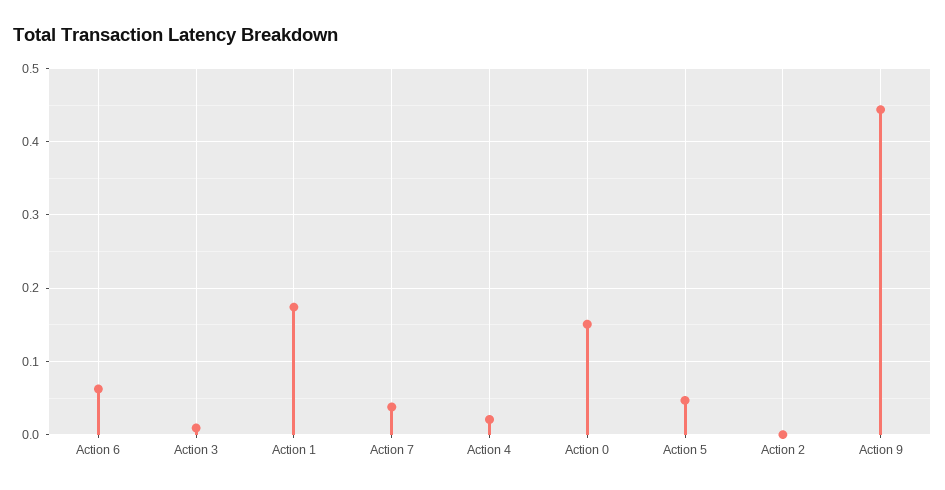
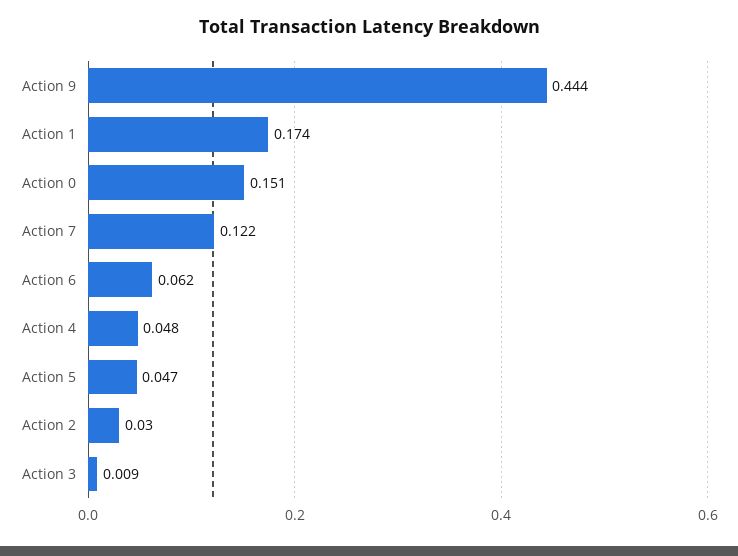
Action 7: 0.04 -> 0.122
Action 4: 0.02 -> 0.048
Action 2: 0 -> 0.03

